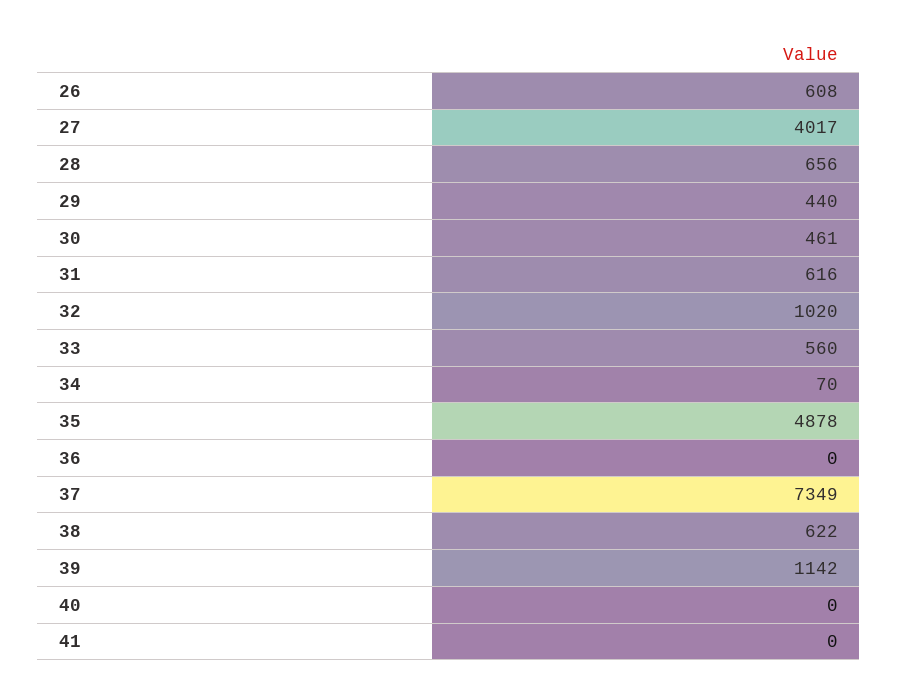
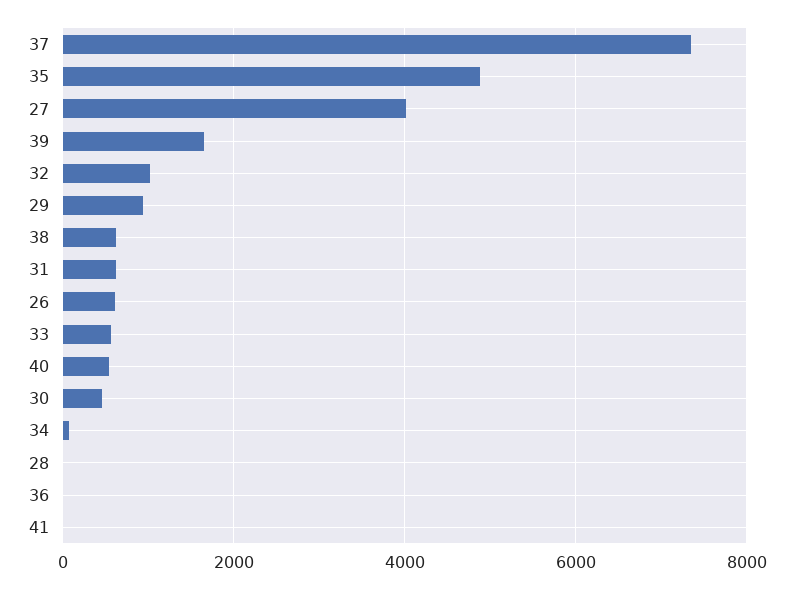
28: 656 -> 0
29: 440 -> 1000
39: 1142 -> 1600
40: 0 -> 600

